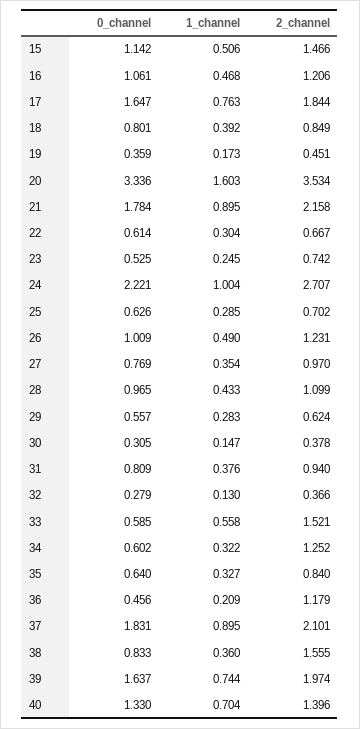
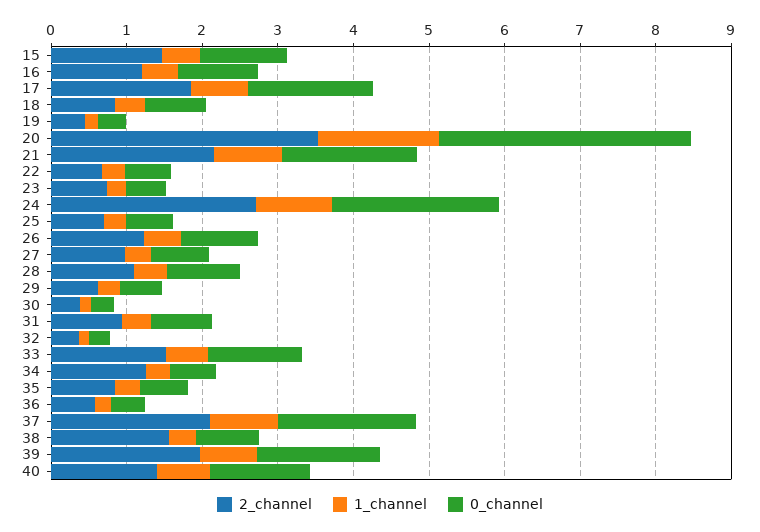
0_channel, 33: 0.585 -> 1.2
2_channel, 36: 1.179 -> 0.6

